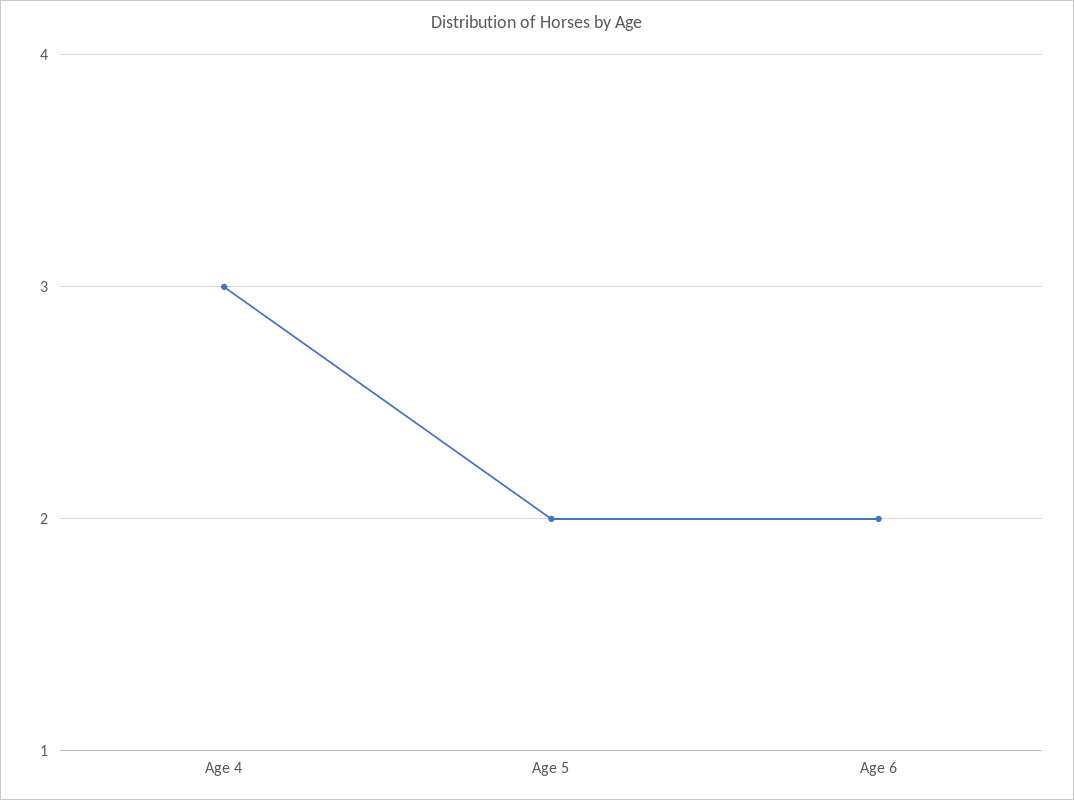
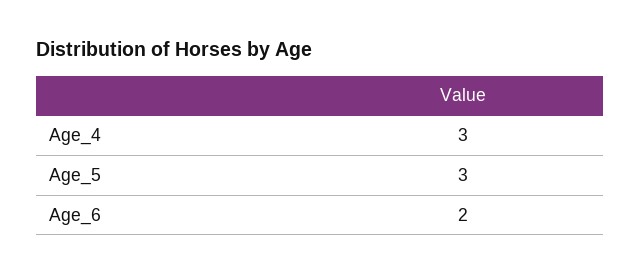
Age 5: 2 -> 3

